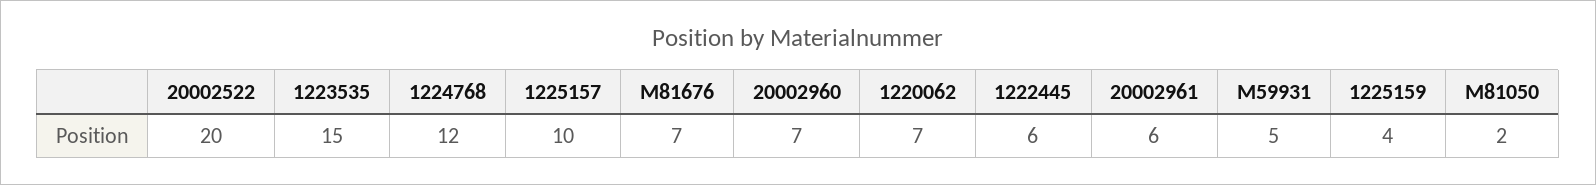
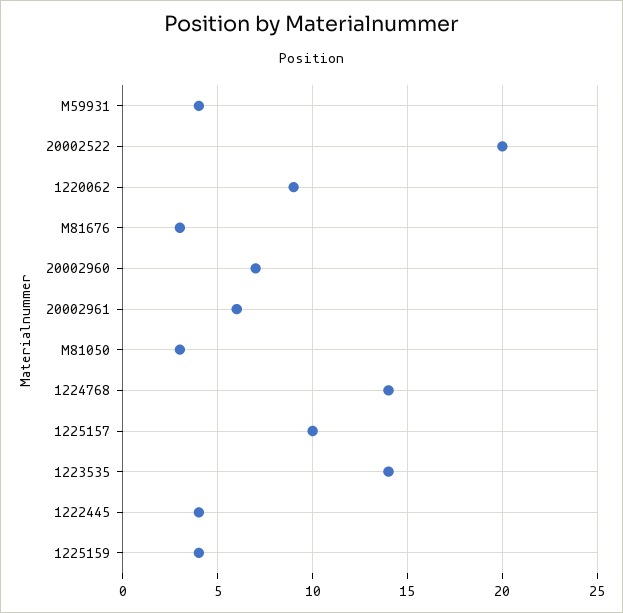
1223535: 15 -> 14
1224768: 12 -> 14
M81676: 7 -> 3
1220062: 7 -> 9
1222445: 6 -> 4
M59931: 5 -> 4
M81050: 2 -> 3

